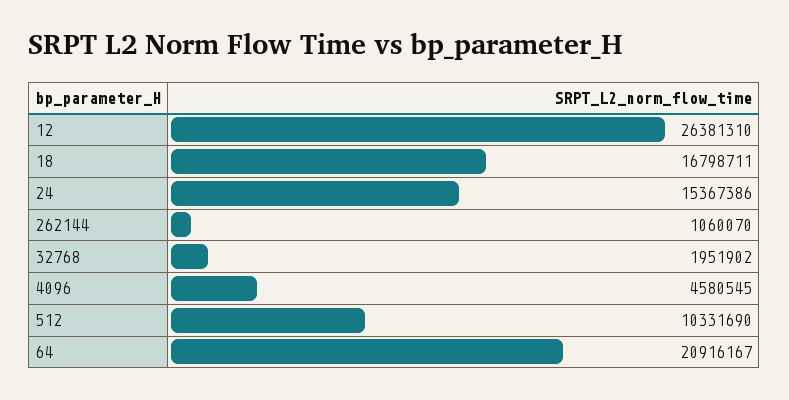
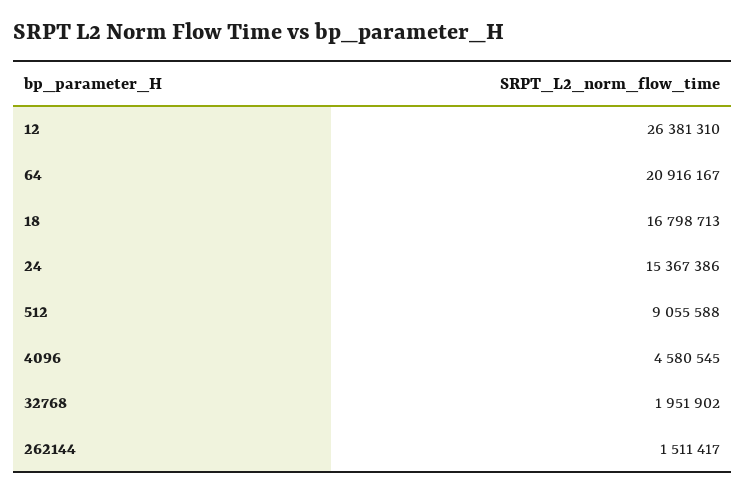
18: 16798711 -> 16798713
262144: 1060070 -> 1511417
512: 10331690 -> 9055588

